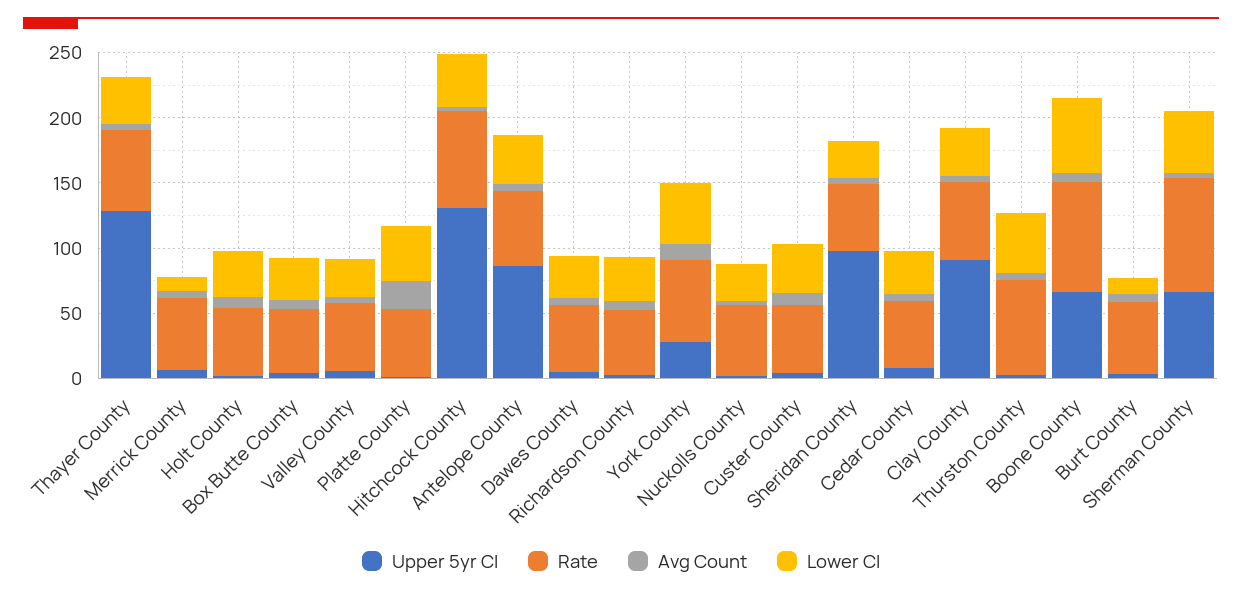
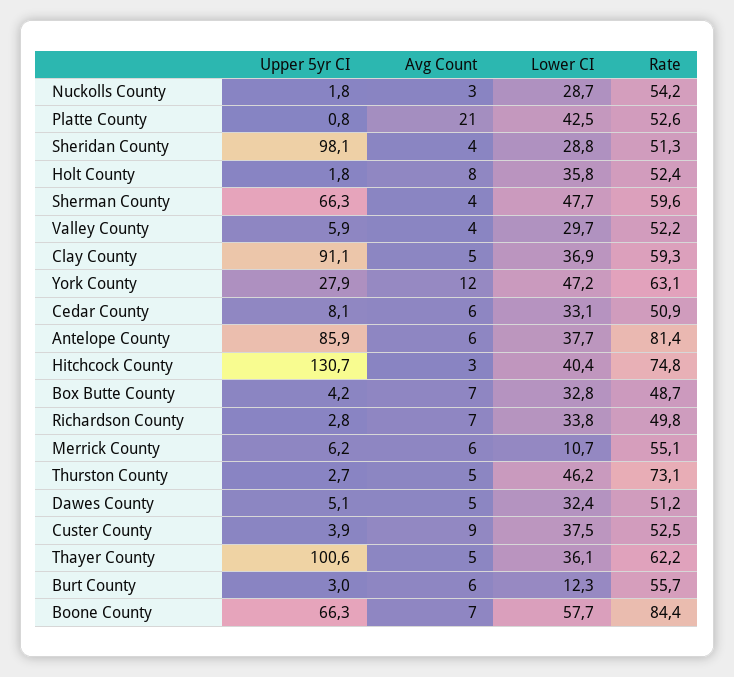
Upper 5yr CI, Thayer County: 130 -> 100.6
Rate, Antelope County: 60 -> 81.4
Rate, Sherman County: 90 -> 59.6

